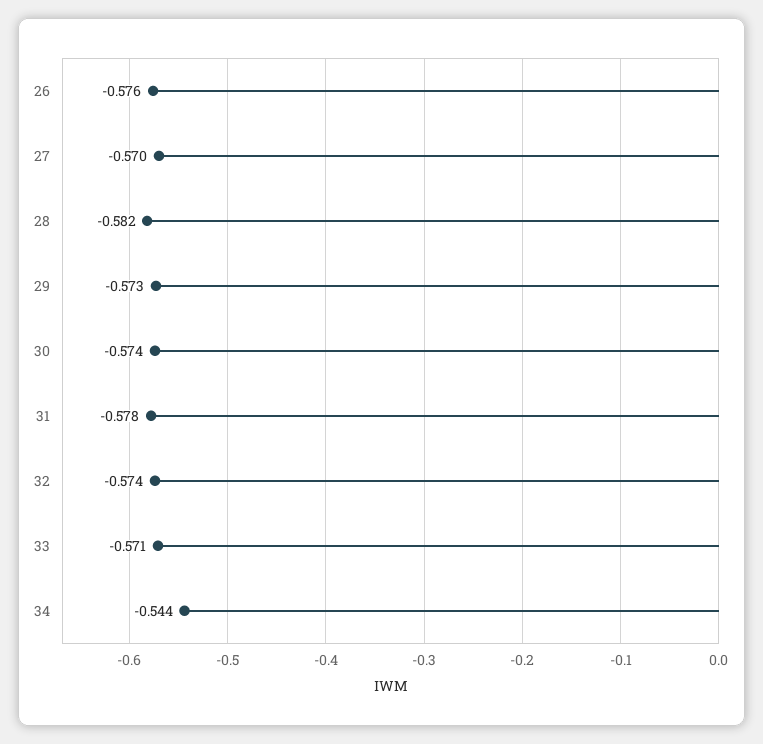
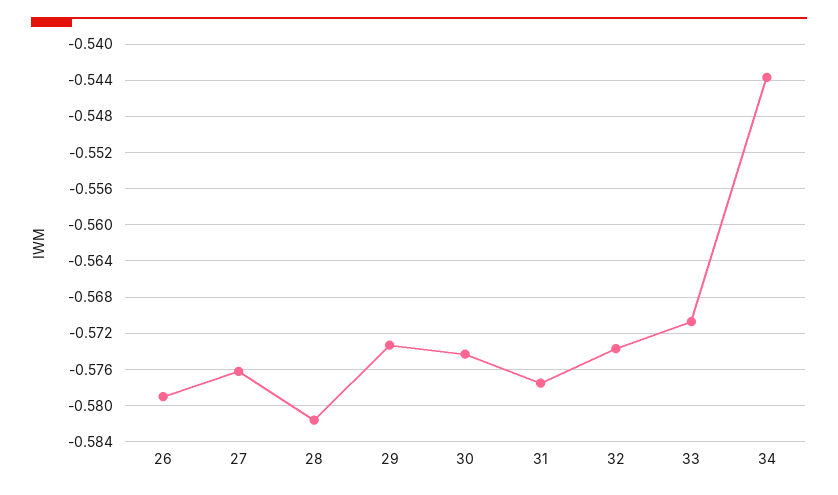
26: -0.576 -> -0.579
27: -0.57 -> -0.576

